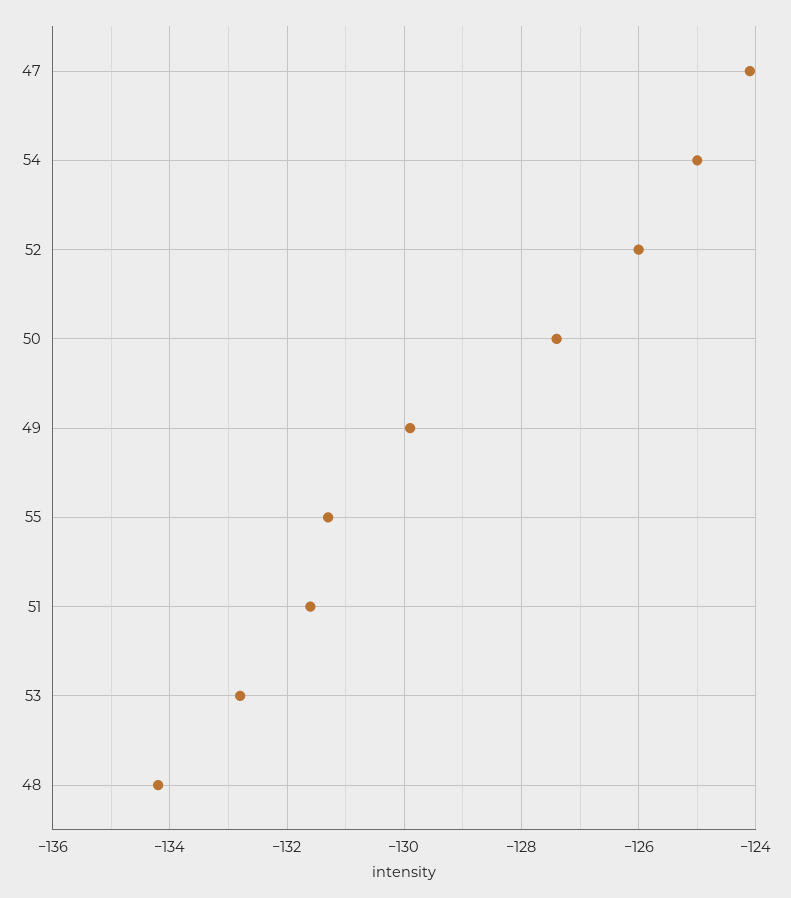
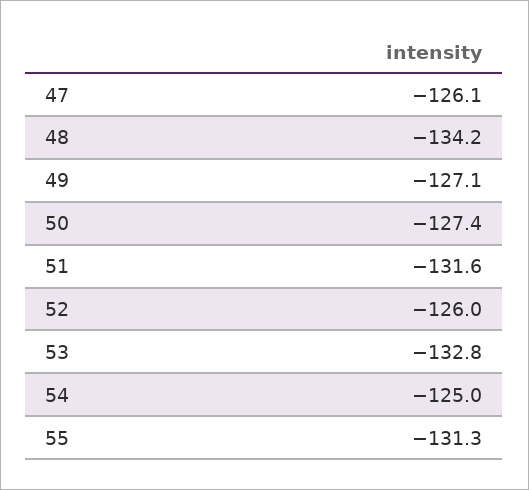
47: -124 -> -126.1
49: -130 -> -127.1

